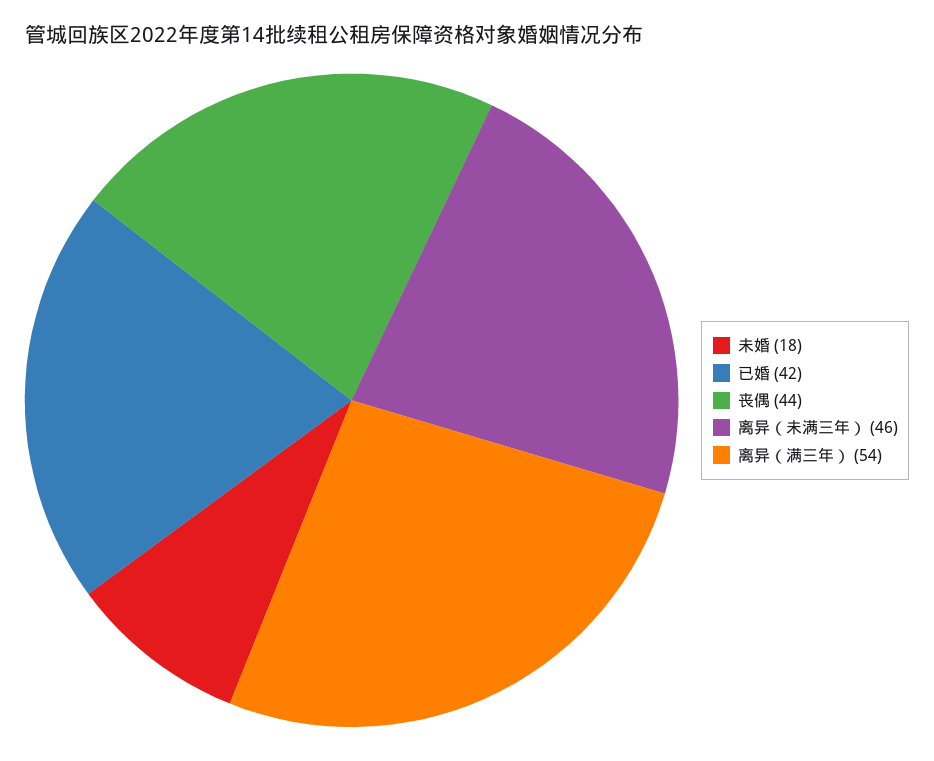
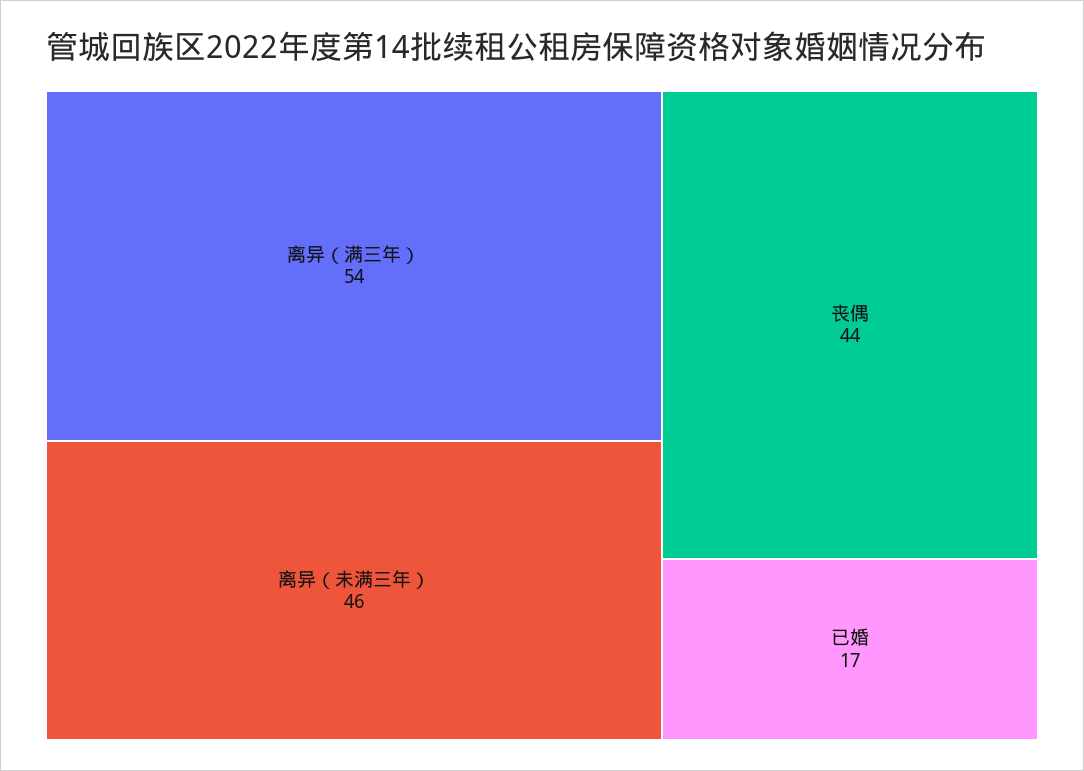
未婚: 18 -> none
已婚: 42 -> 17

